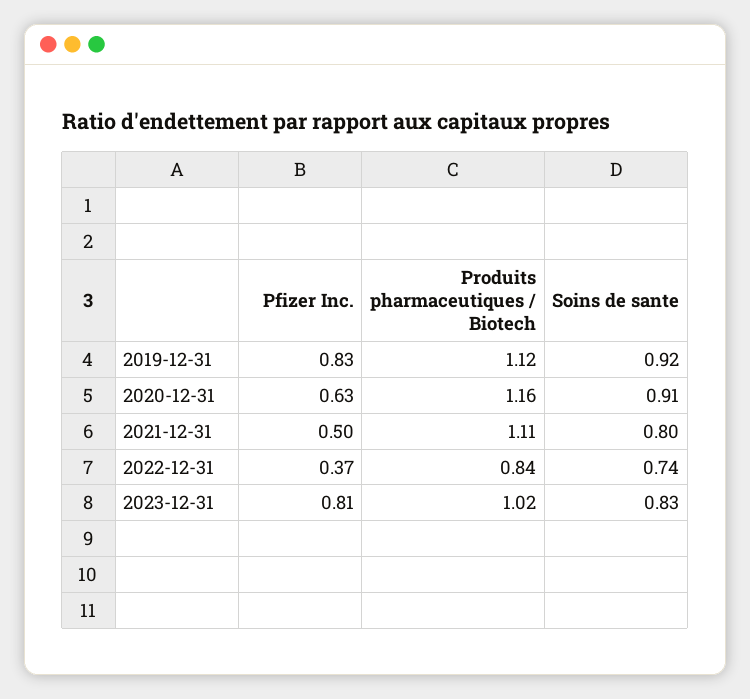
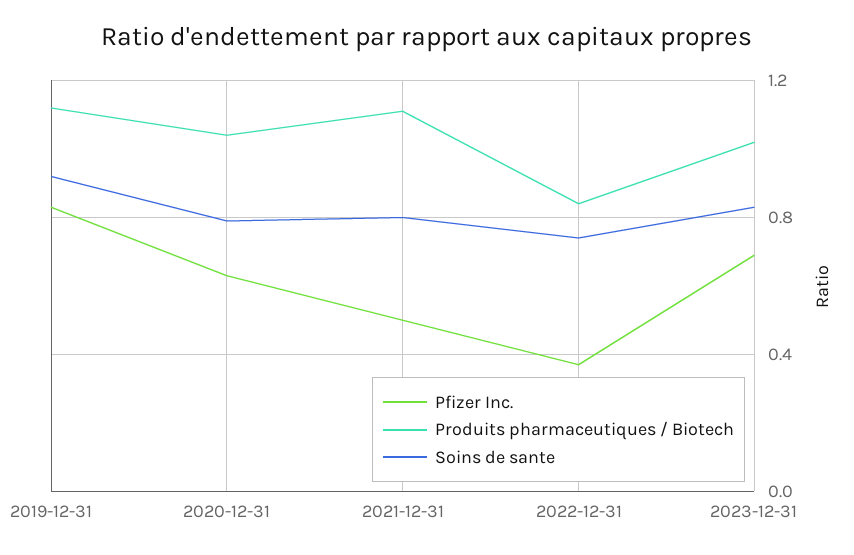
Produits pharmaceutiques / Biotech, 2020-12-31: 1.16 -> 1.05
Soins de sante, 2020-12-31: 0.91 -> 0.8
Pfizer Inc., 2023-12-31: 0.81 -> 0.7

